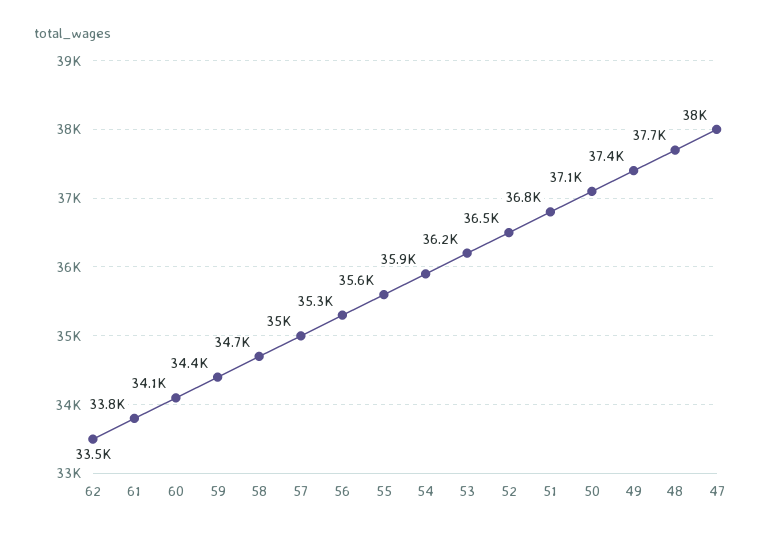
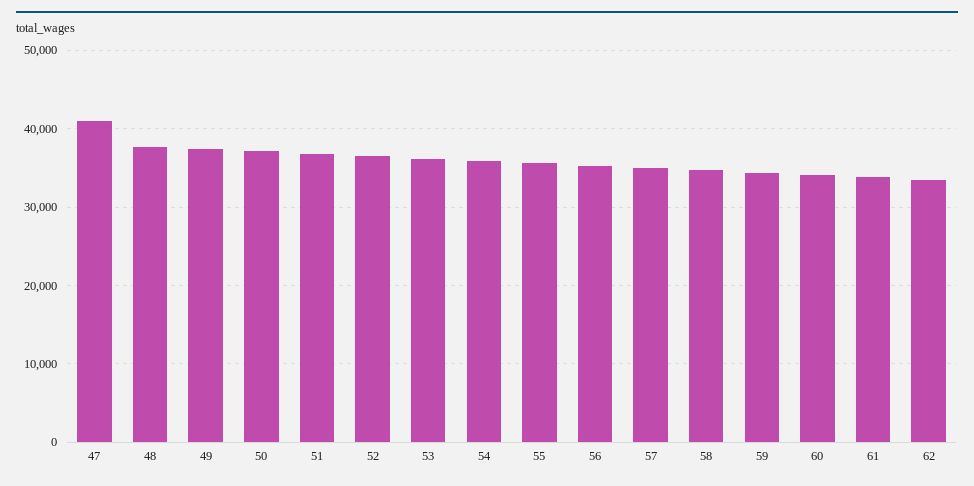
47: 38000 -> 41000

